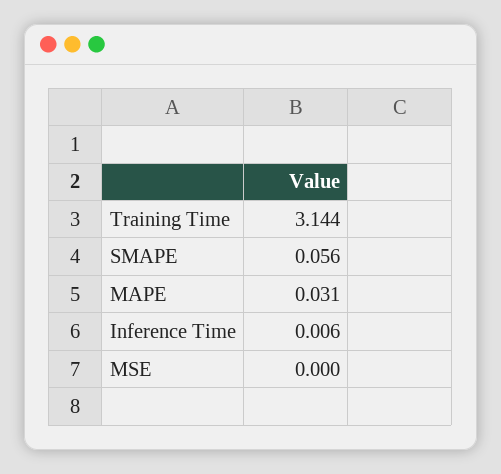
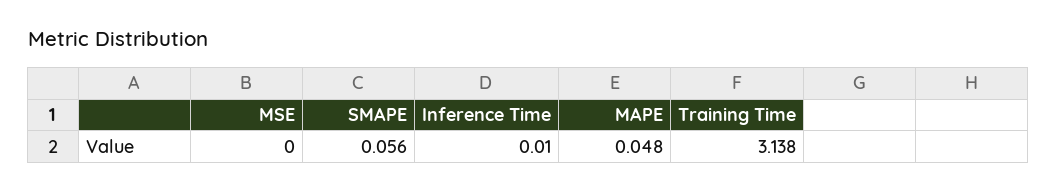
Training Time: 3.144 -> 3.138
MAPE: 0.031 -> 0.048
Inference Time: 0.006 -> 0.01

